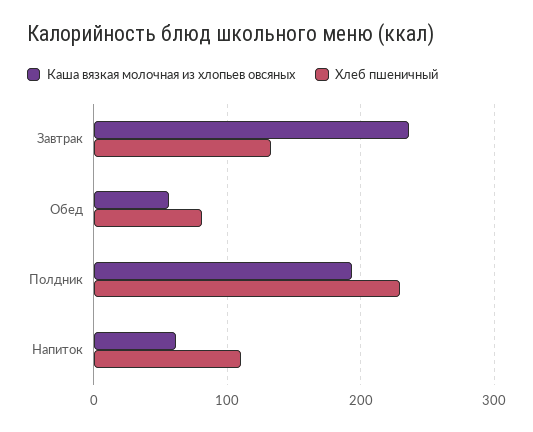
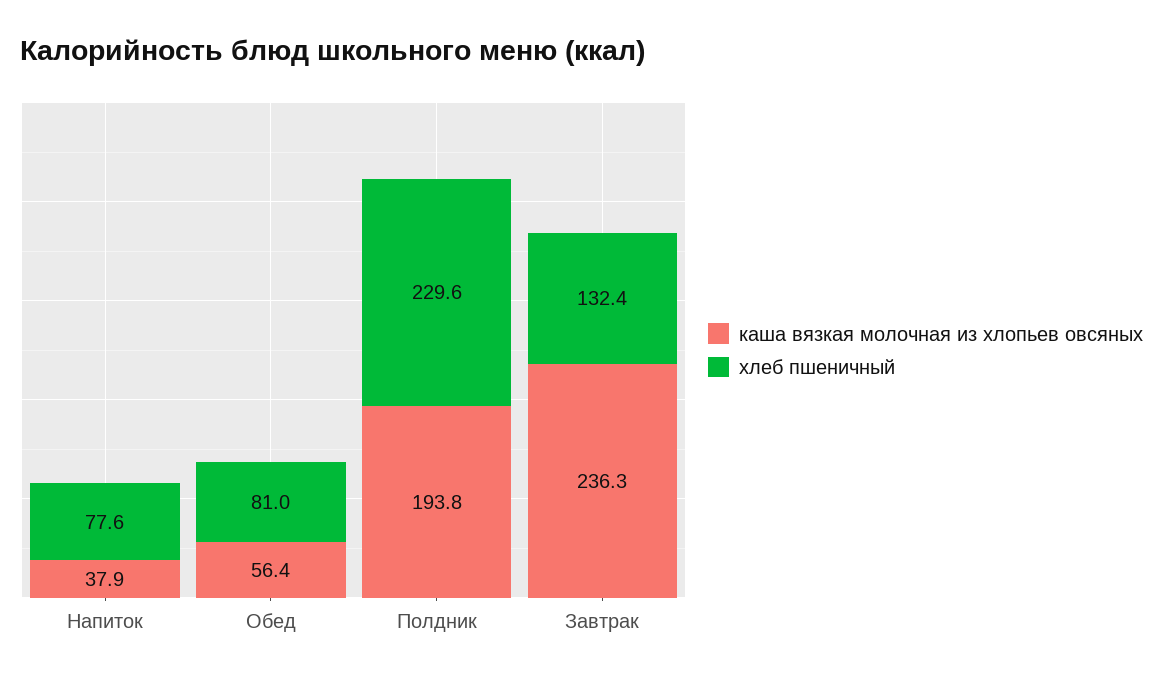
Каша вязкая молочная из хлопьев овсяных, Напиток: 60 -> 37.9
Хлеб пшеничный, Напиток: 110 -> 77.6

